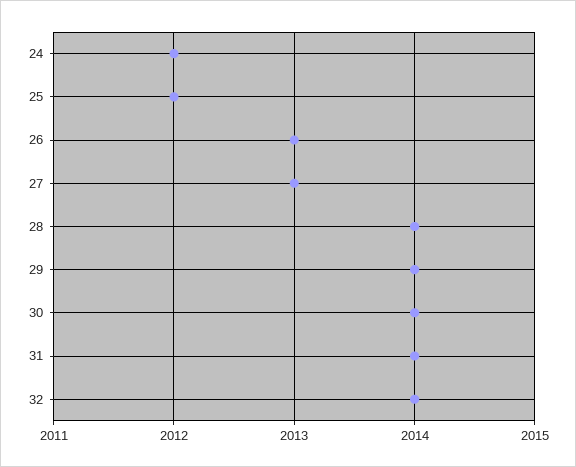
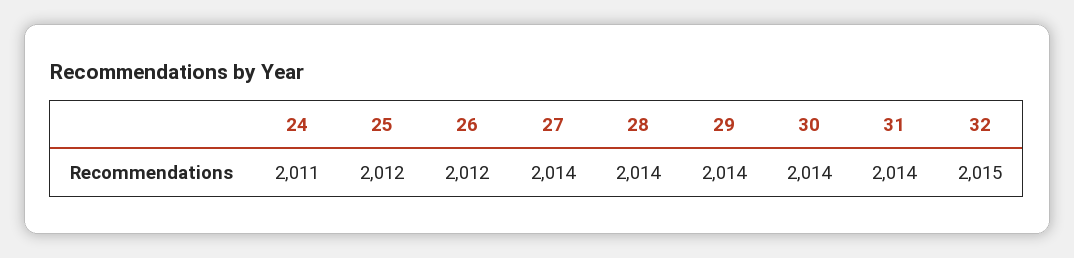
24: 2012 -> 2011
26: 2013 -> 2012
27: 2013 -> 2014
32: 2014 -> 2015

